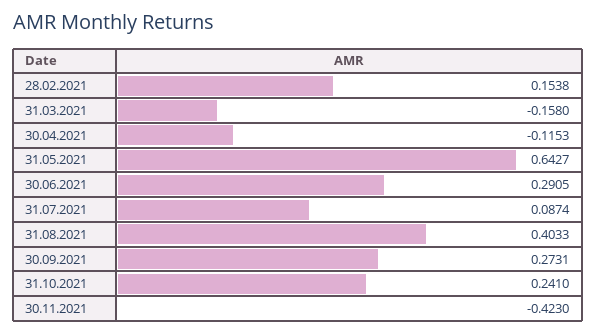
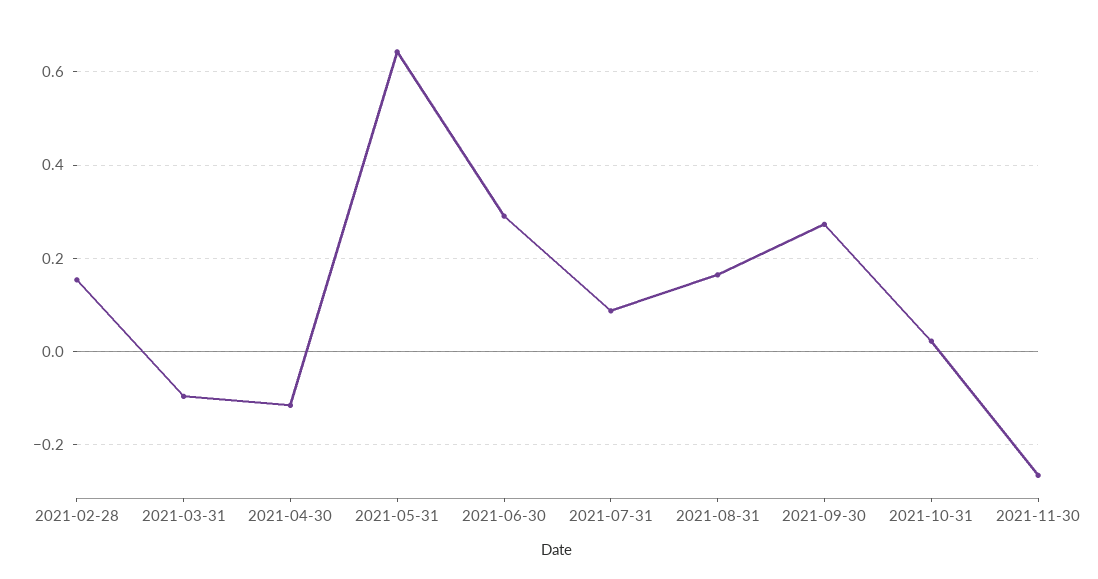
31.03.2021: -0.158 -> -0.1
31.08.2021: 0.4033 -> 0.16
31.10.2021: 0.241 -> 0.02
30.11.2021: -0.423 -> -0.26

